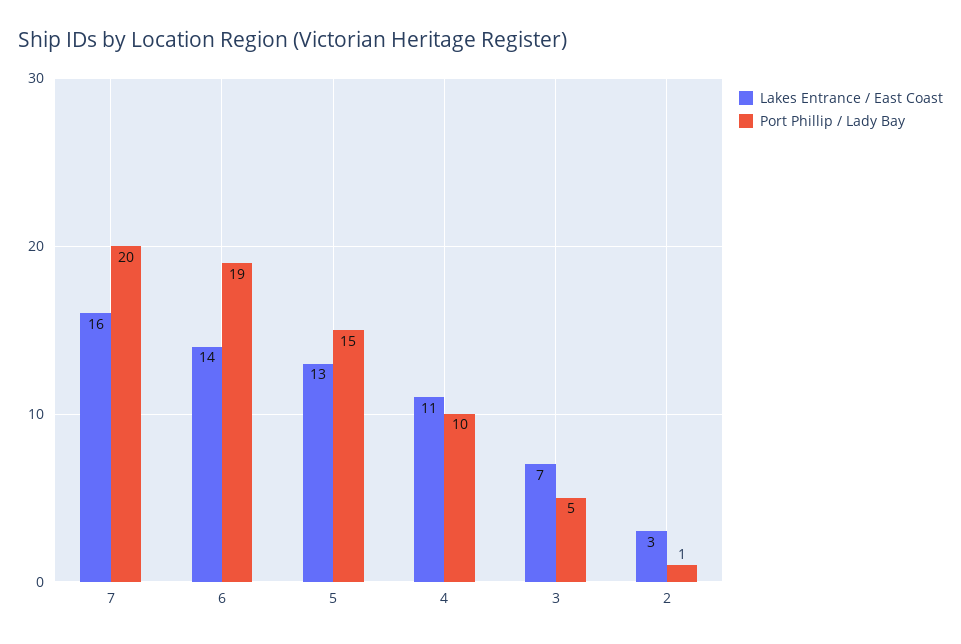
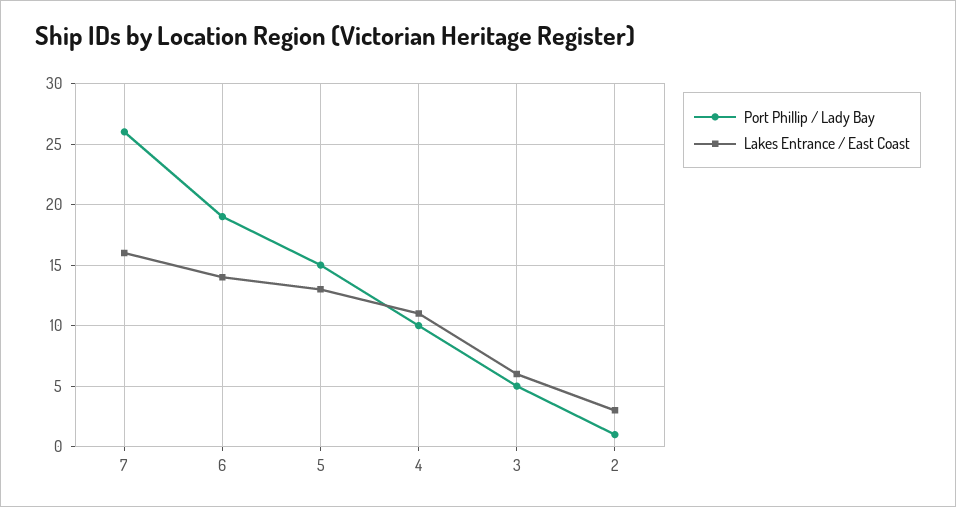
Port Phillip / Lady Bay, 7: 20 -> 26
Lakes Entrance / East Coast, 3: 7 -> 6

